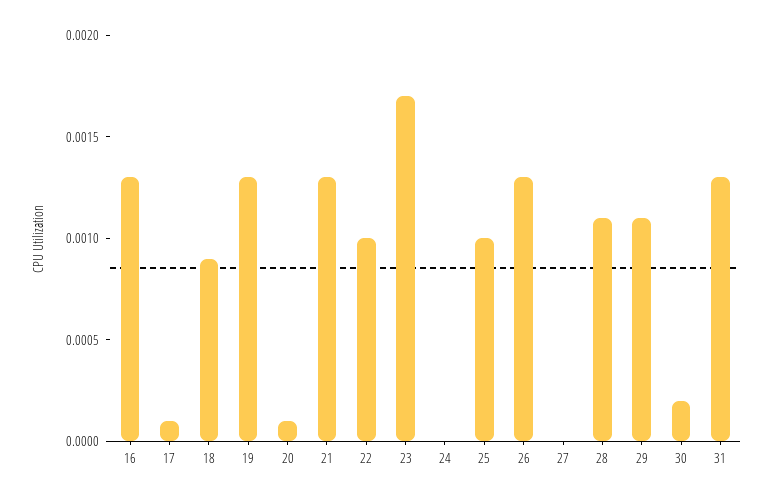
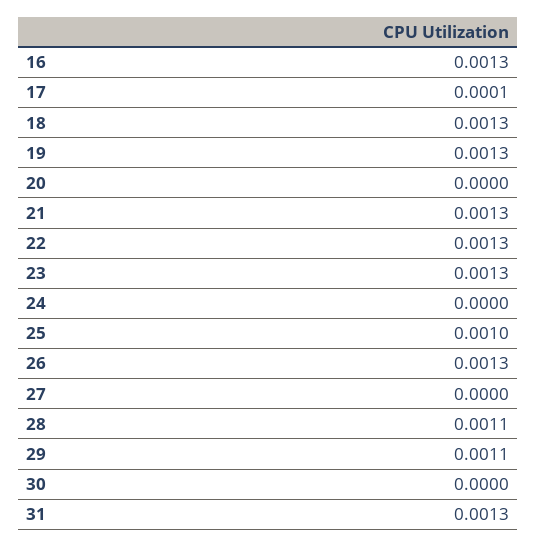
18: 0.0009 -> 0.0013
20: 0.0001 -> 0
22: 0.001 -> 0.0013
23: 0.0017 -> 0.0013
30: 0.0002 -> 0

